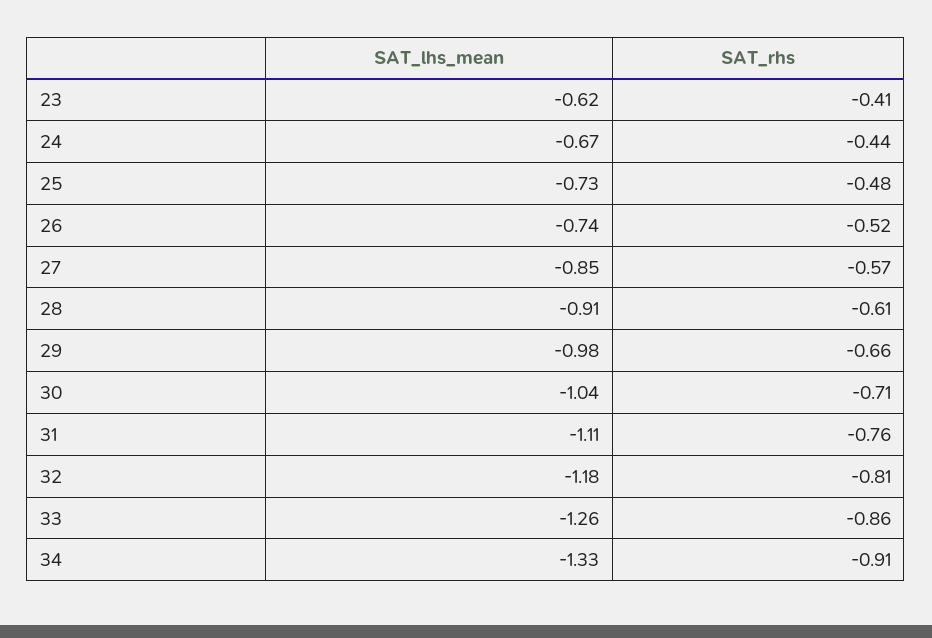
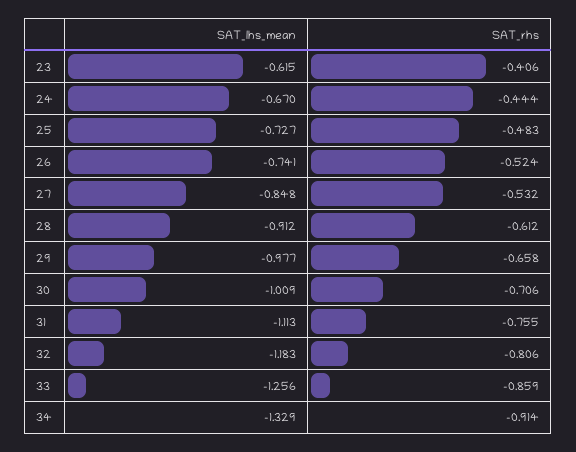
SAT_rhs, 27: -0.57 -> -0.532
SAT_lhs_mean, 30: -1.04 -> -1.009

